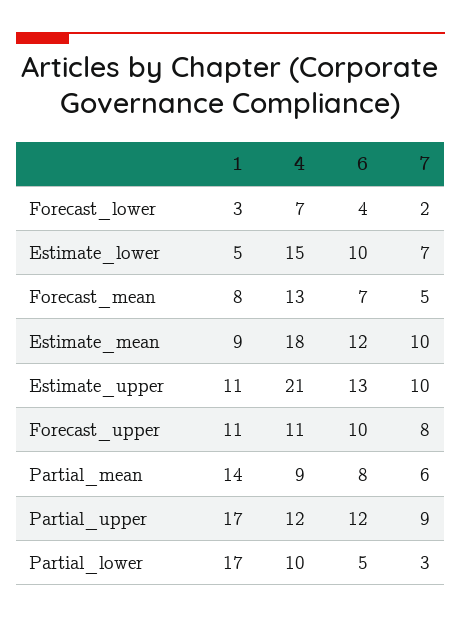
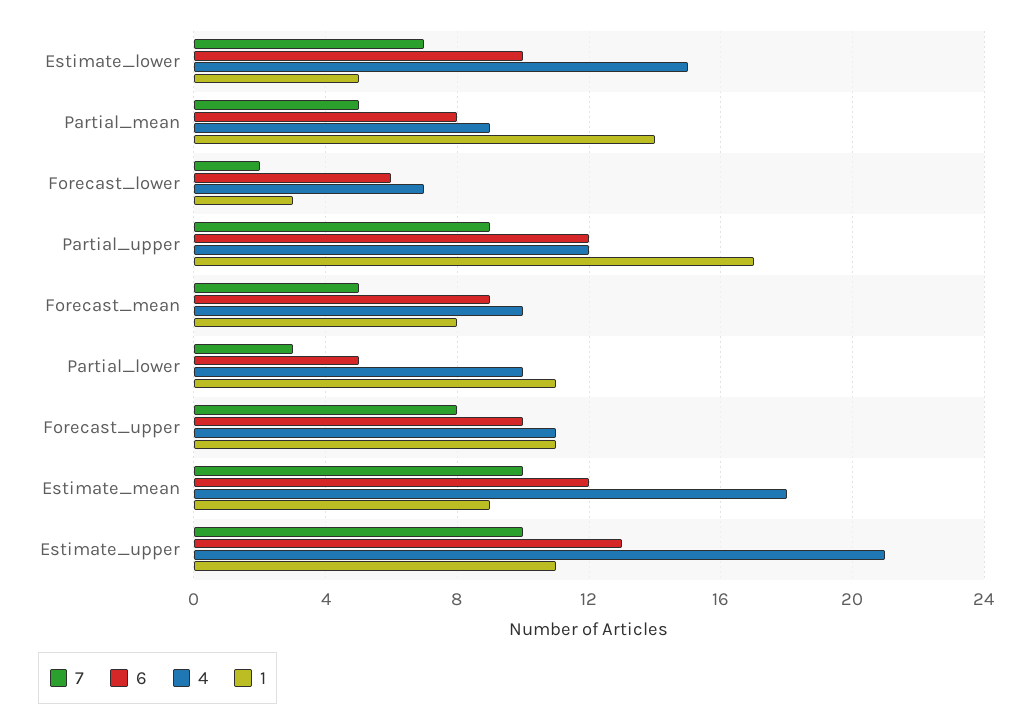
6, Forecast_lower: 4 -> 6
4, Forecast_mean: 13 -> 10
6, Forecast_mean: 7 -> 9
7, Partial_mean: 6 -> 5
1, Partial_lower: 17 -> 11

